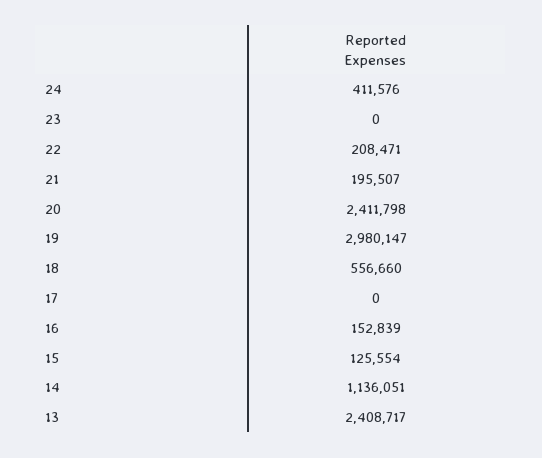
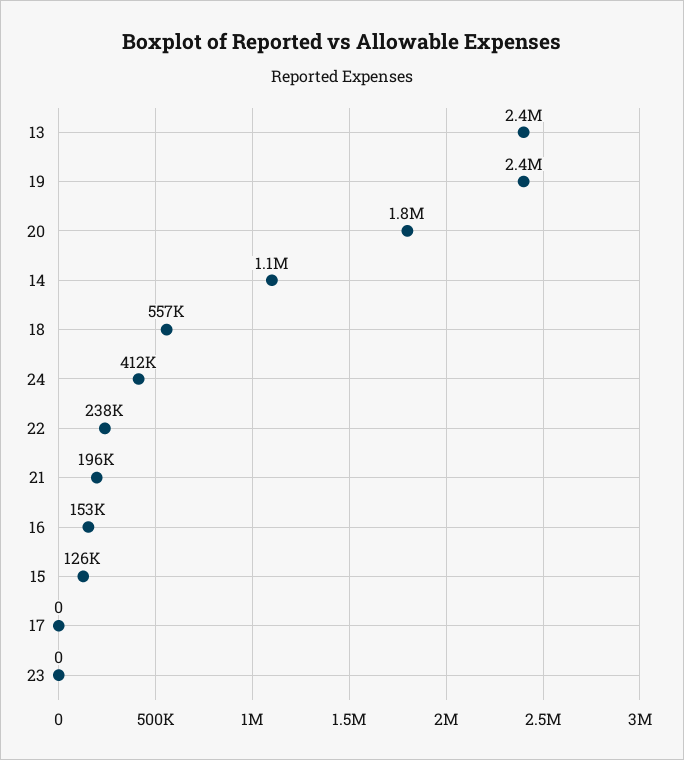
22: 208471 -> 238000
20: 2411798 -> 1800000
19: 2980147 -> 2400000

